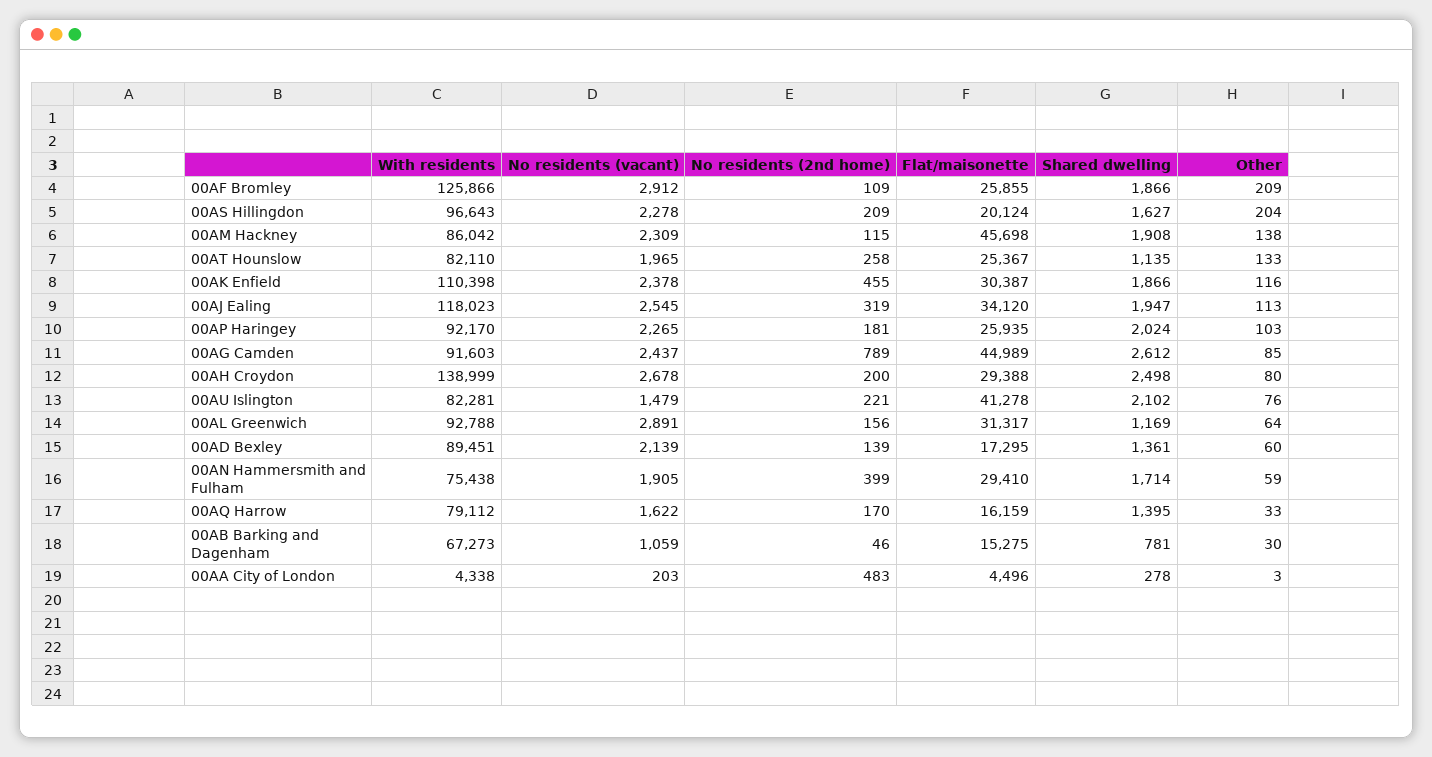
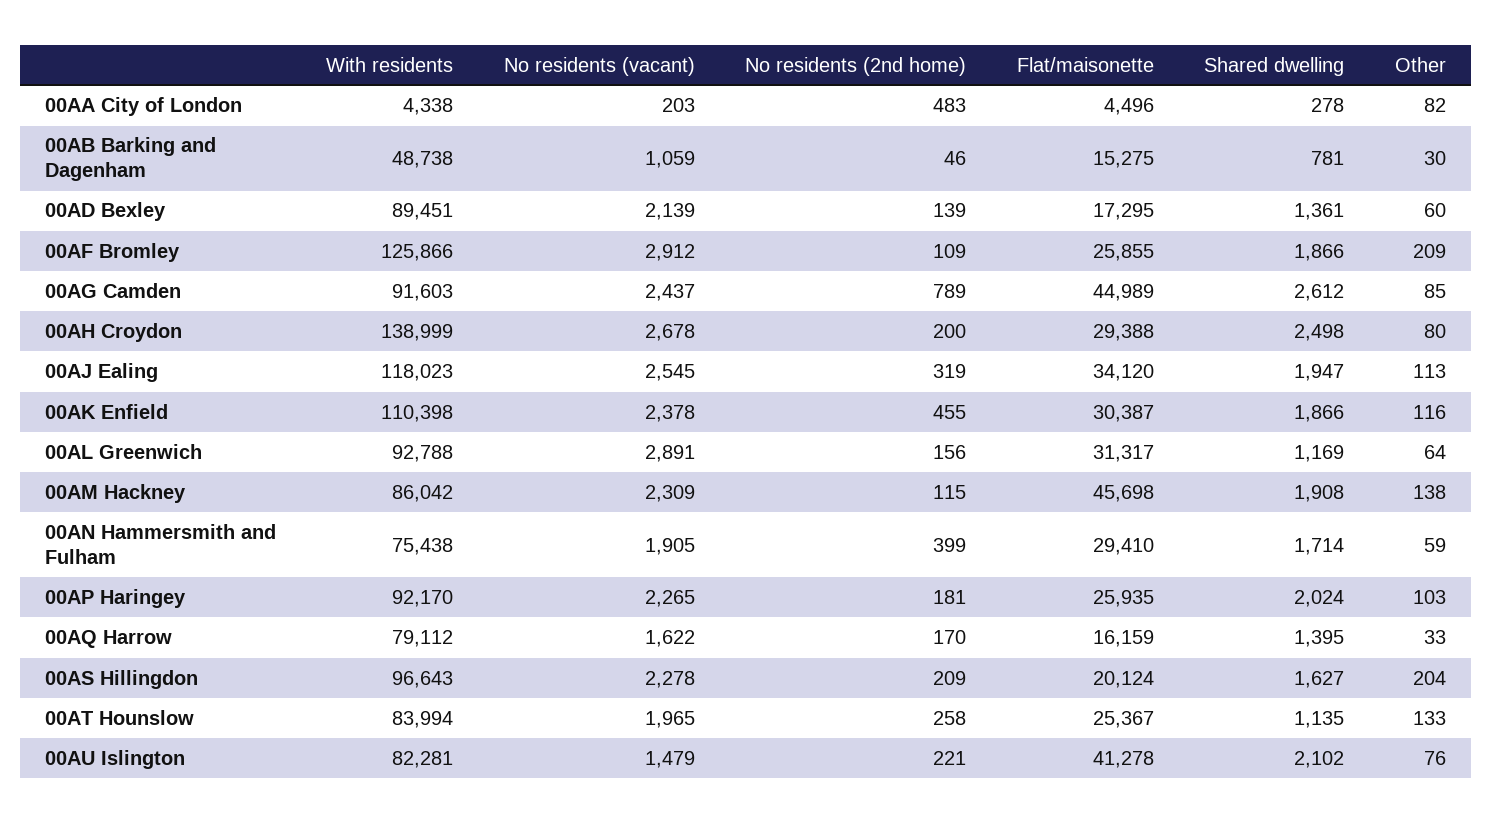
With residents, 00AT Hounslow: 82110 -> 83994
With residents, 00AB Barking and Dagenham: 67273 -> 48738
Other, 00AA City of London: 3 -> 82

